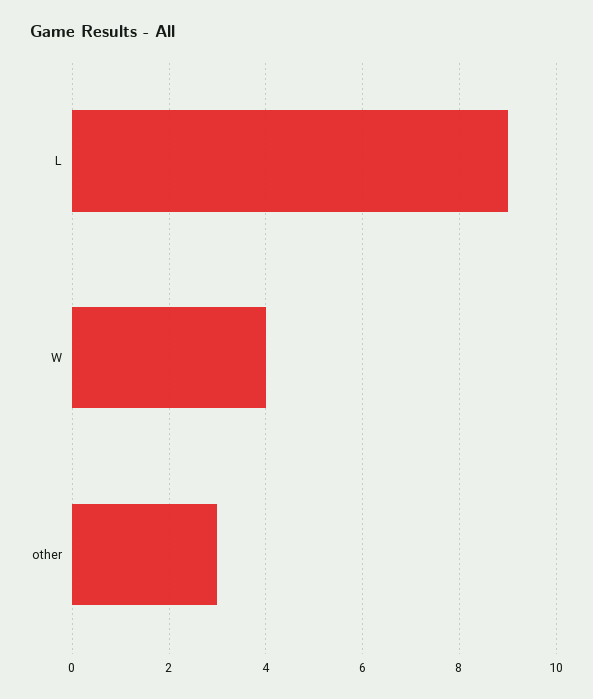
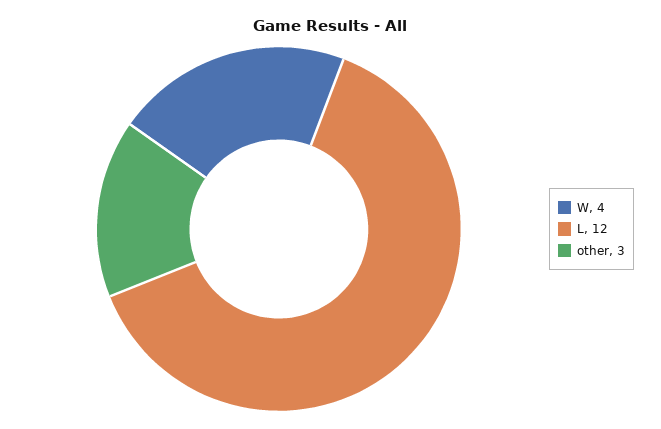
L: 9 -> 12

